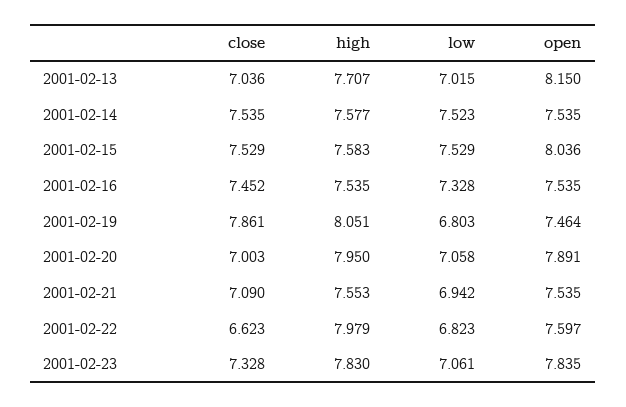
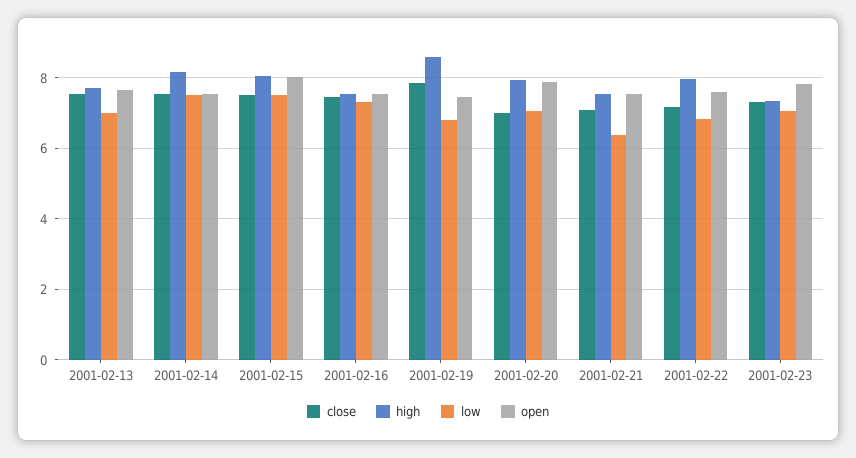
close, 2001-02-13: 7.036 -> 7.6
open, 2001-02-13: 8.15 -> 7.6
high, 2001-02-14: 7.577 -> 8.2
high, 2001-02-15: 7.583 -> 8
high, 2001-02-19: 8.051 -> 8.6
low, 2001-02-21: 6.942 -> 6.4
close, 2001-02-22: 6.623 -> 7.2
high, 2001-02-23: 7.83 -> 7.4

